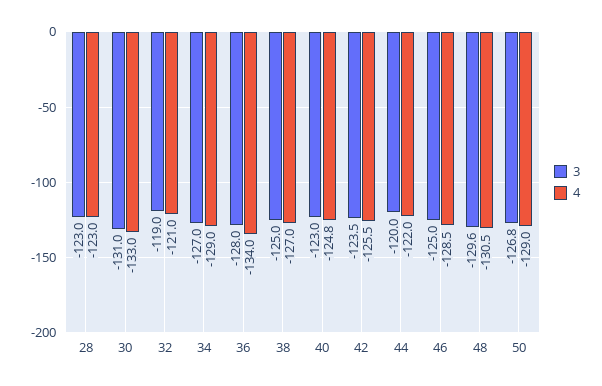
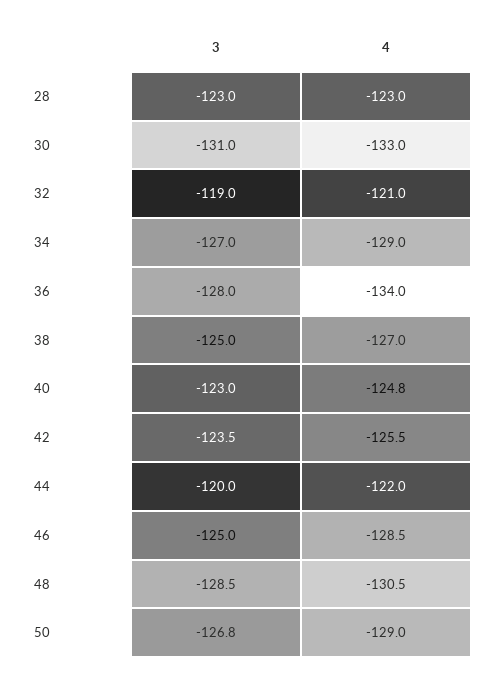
3, 48: -129.6 -> -128.5

